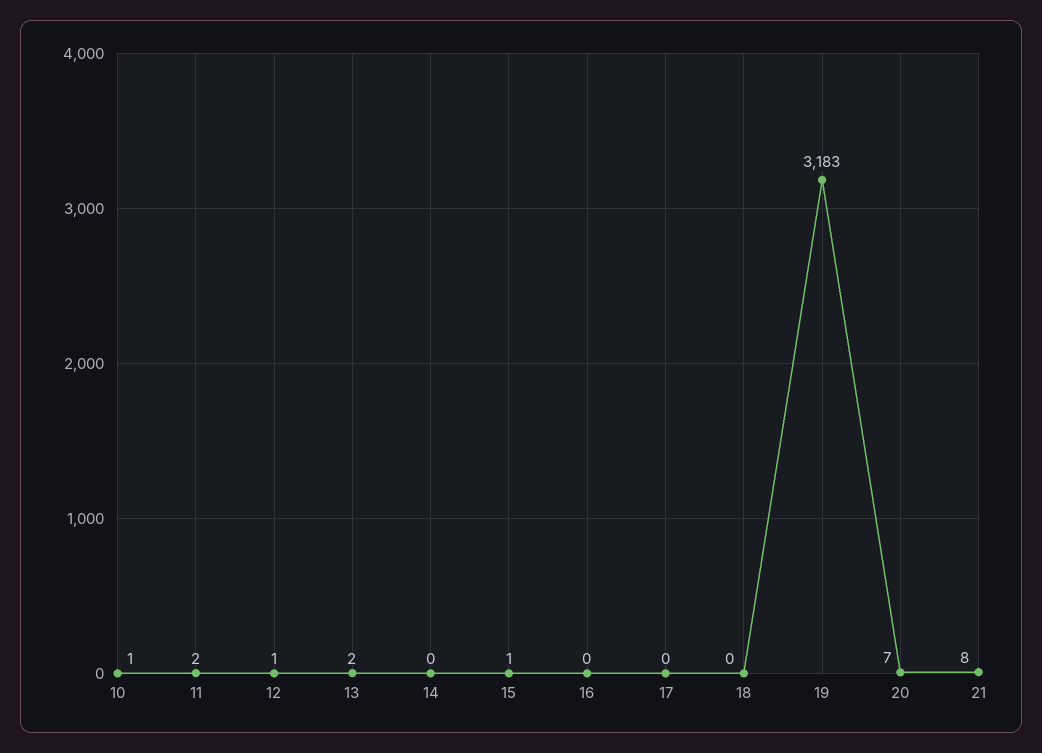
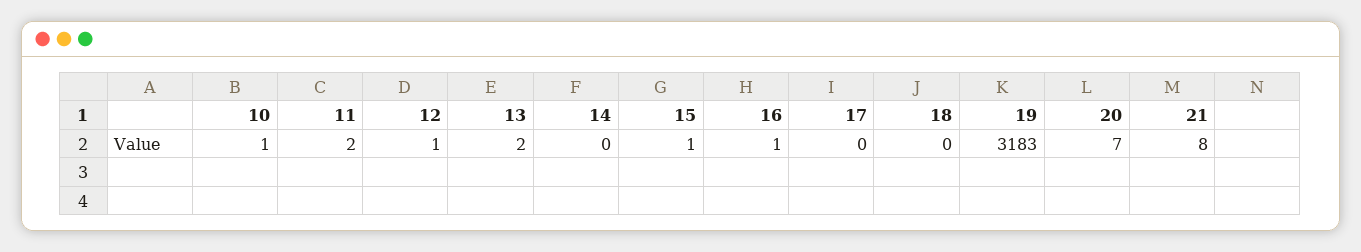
16: 0 -> 1

